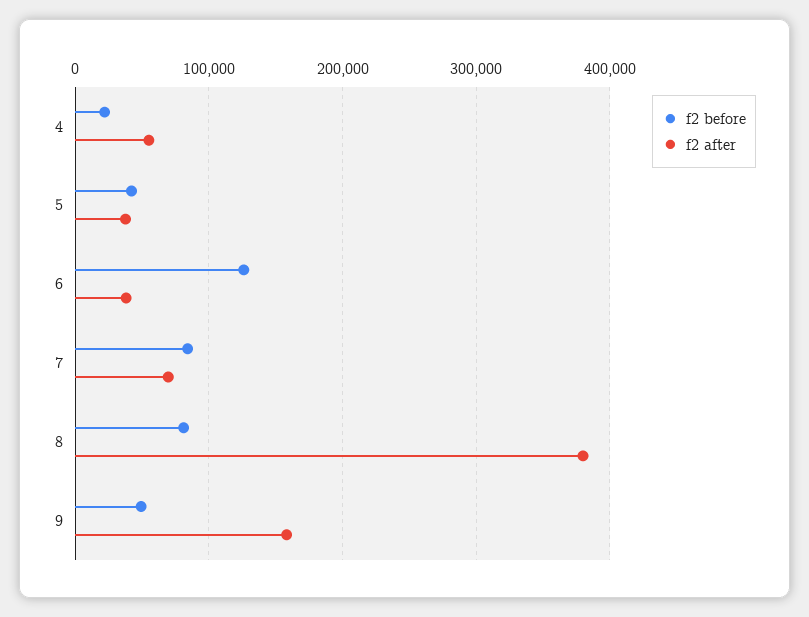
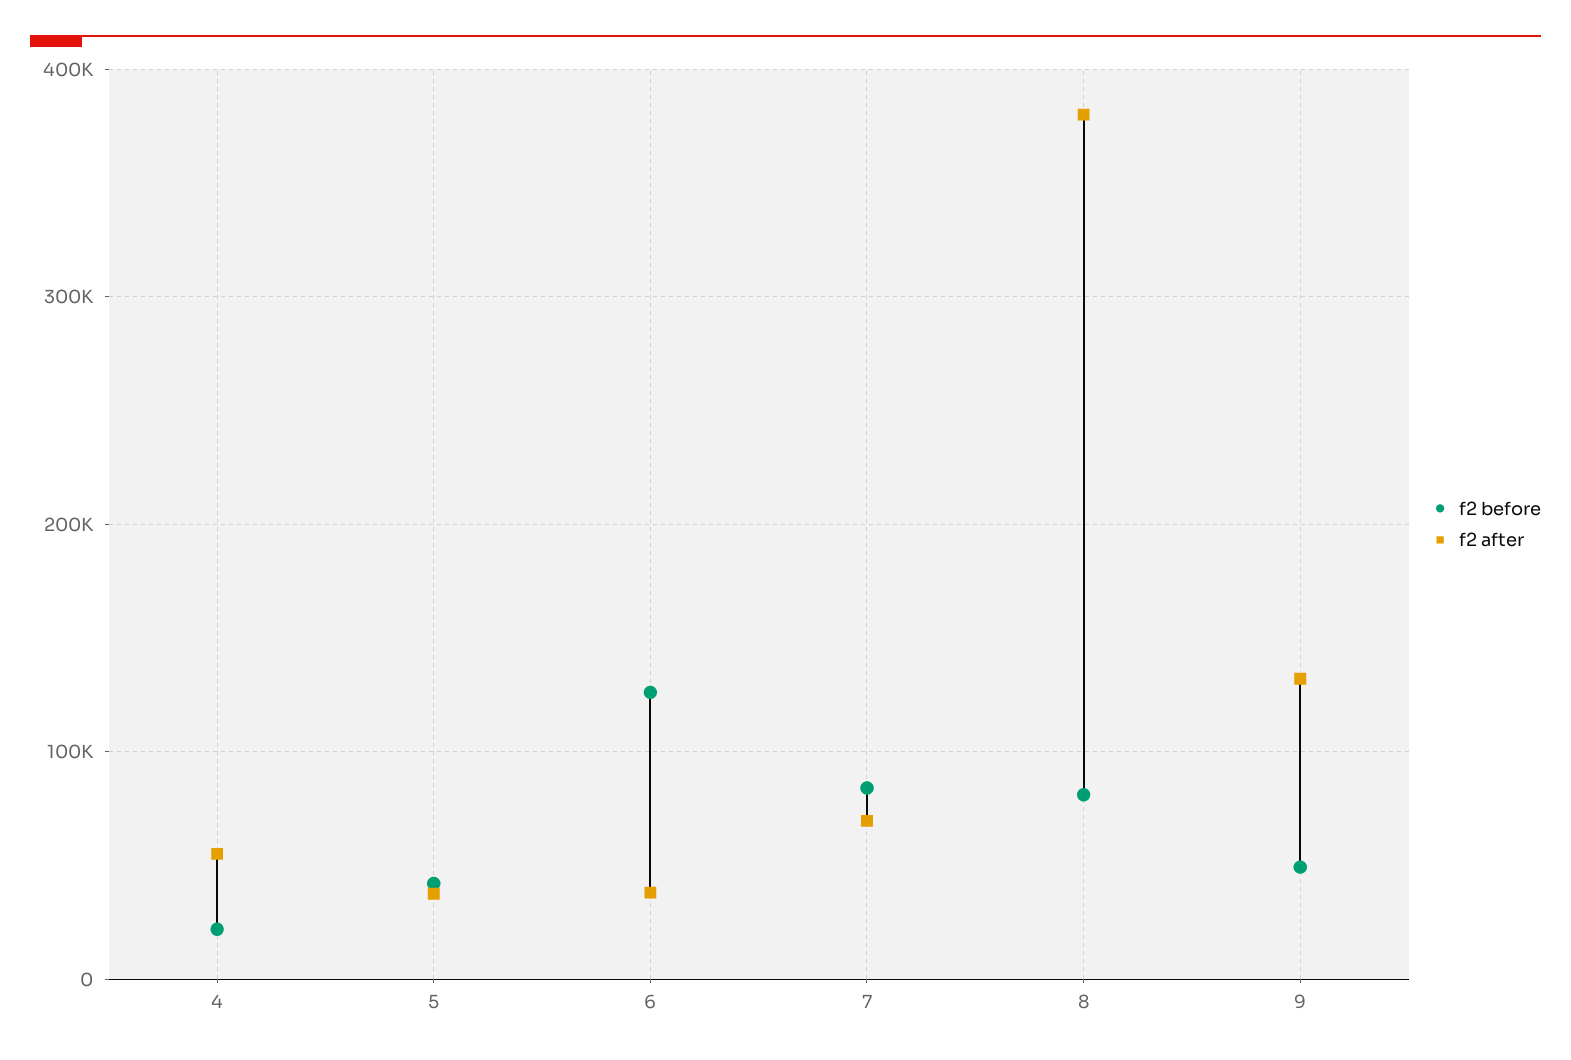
f2 after, 9: 160000 -> 130000

